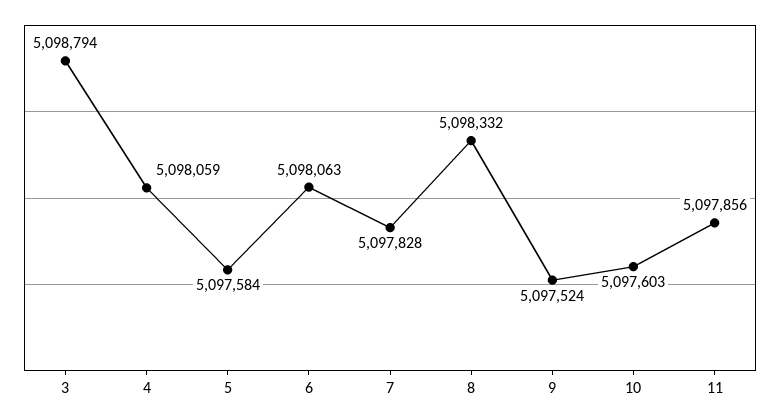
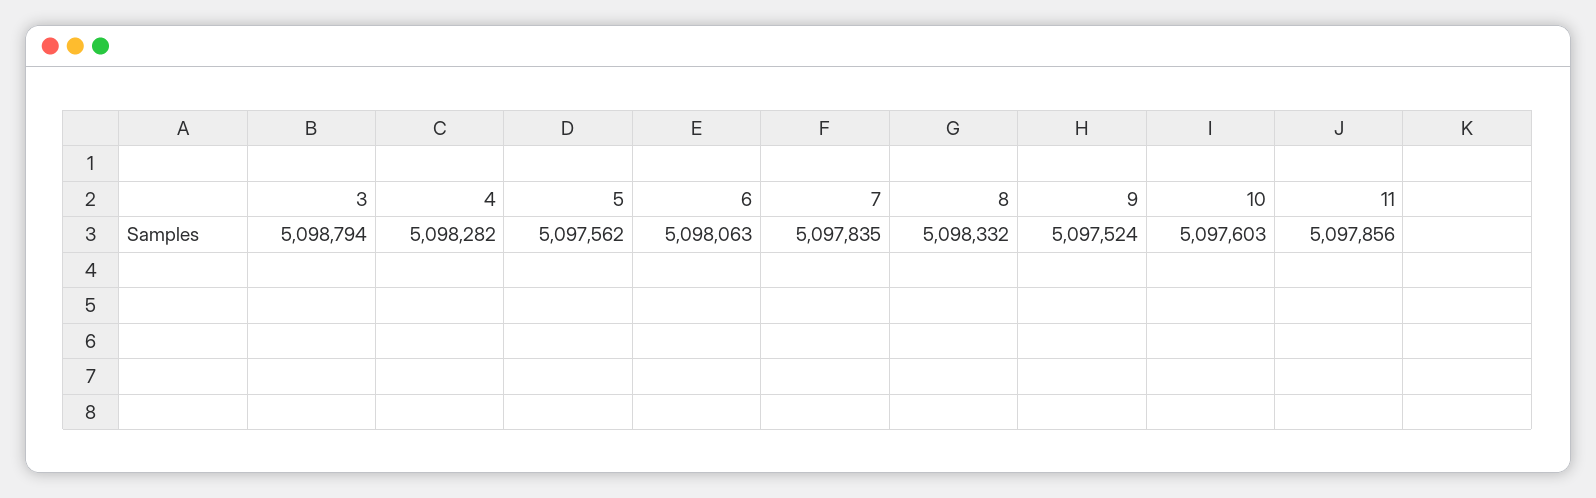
4: 5098059 -> 5098282
5: 5097584 -> 5097562
7: 5097828 -> 5097835

